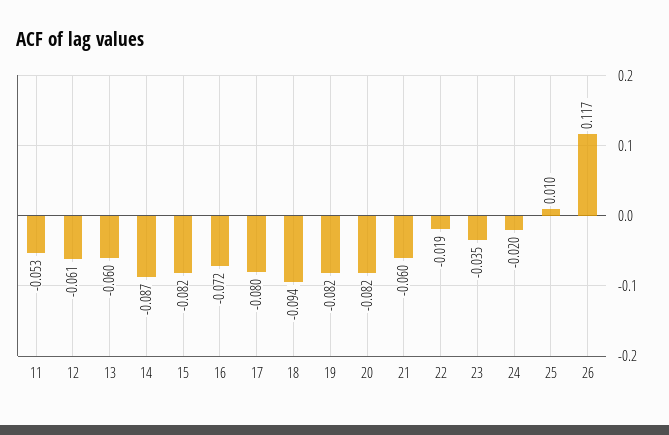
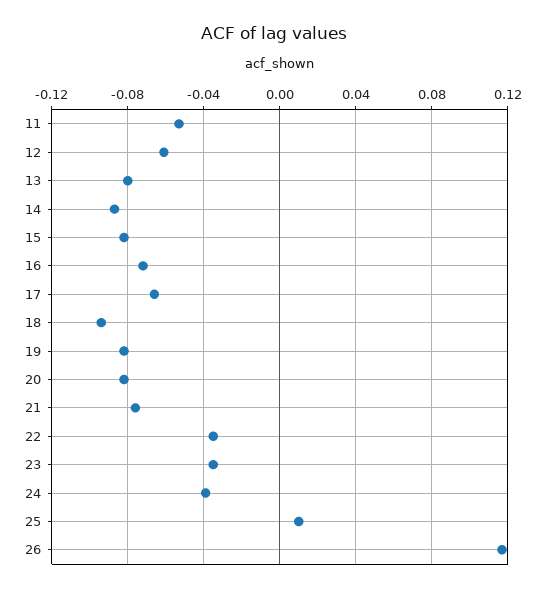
13: -0.06 -> -0.08
17: -0.08 -> -0.065
21: -0.06 -> -0.075
22: -0.019 -> -0.035
24: -0.02 -> -0.04

